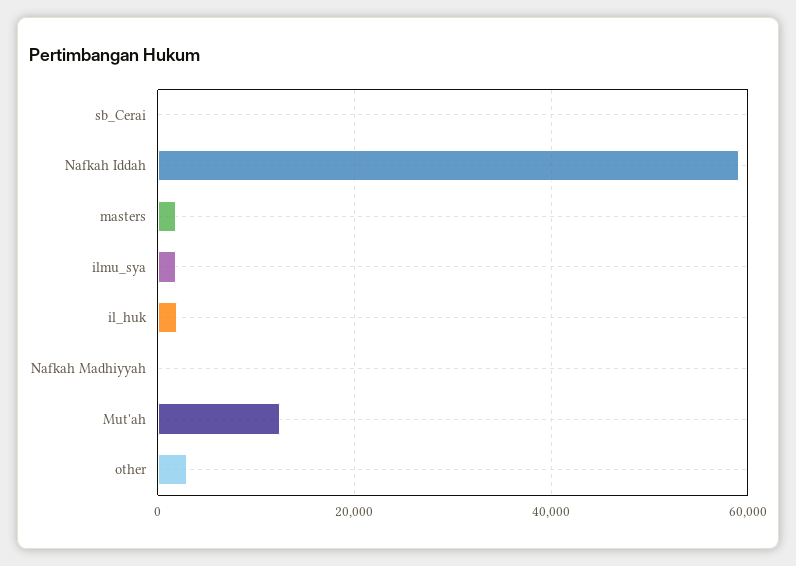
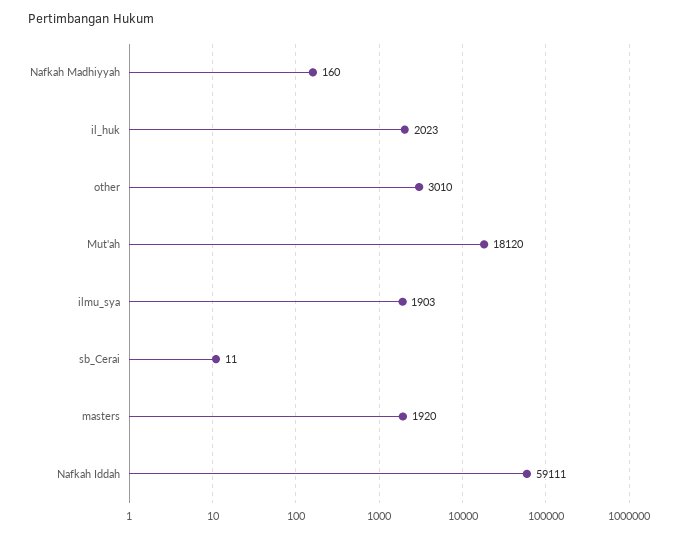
Mut'ah: 12000 -> 18120

